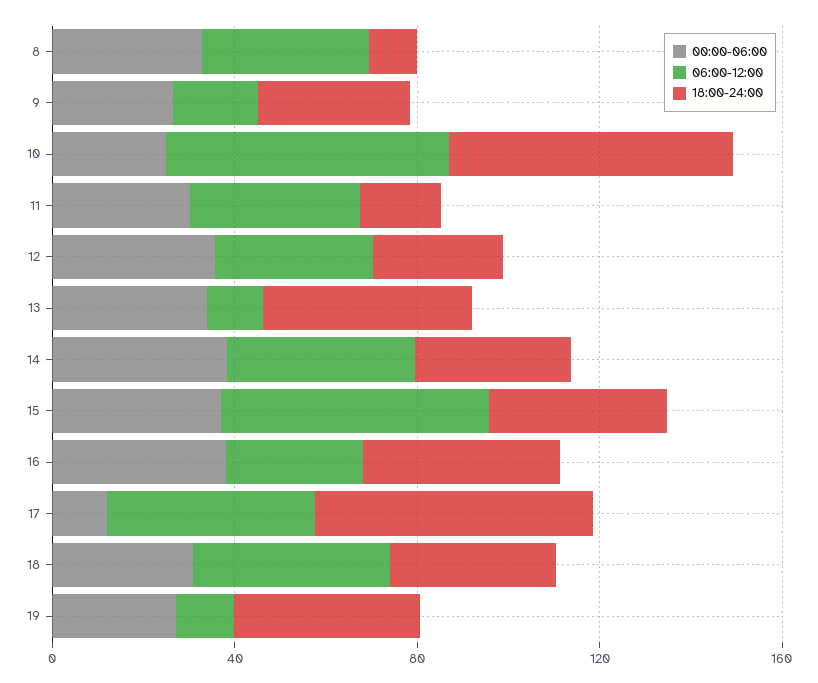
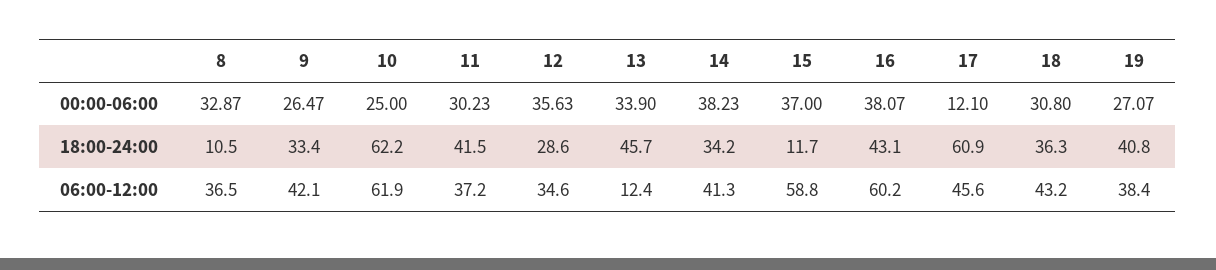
06:00-12:00, 9: 20 -> 42.1
18:00-24:00, 11: 20 -> 41.5
18:00-24:00, 15: 40 -> 11.7
06:00-12:00, 16: 30 -> 60.2
06:00-12:00, 19: 10 -> 38.4

